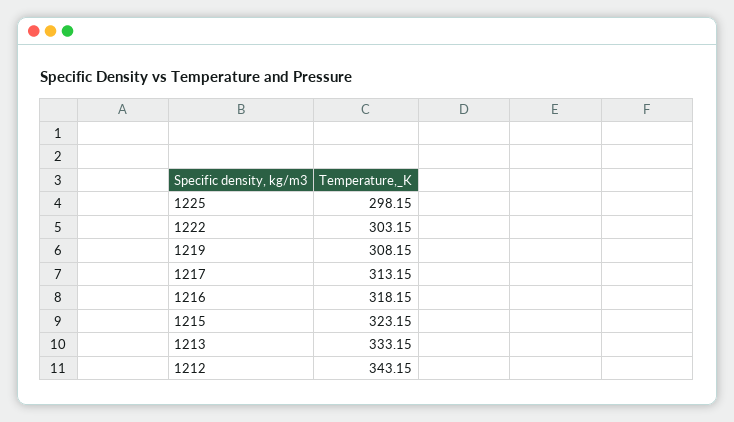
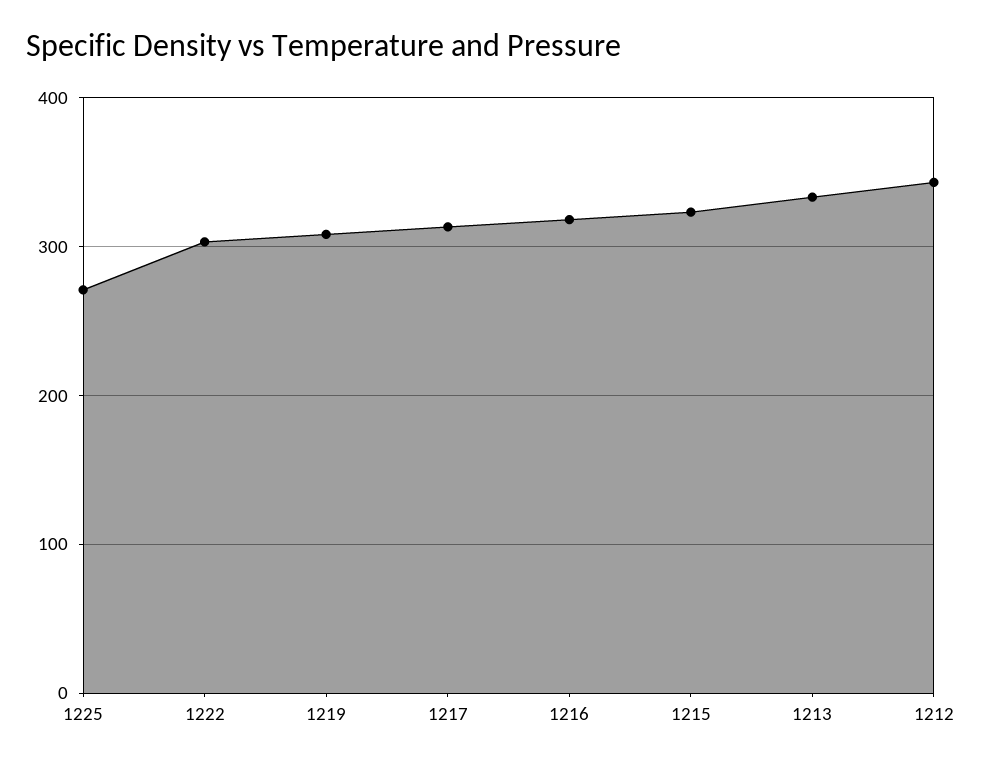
1225: 298.15 -> 270

